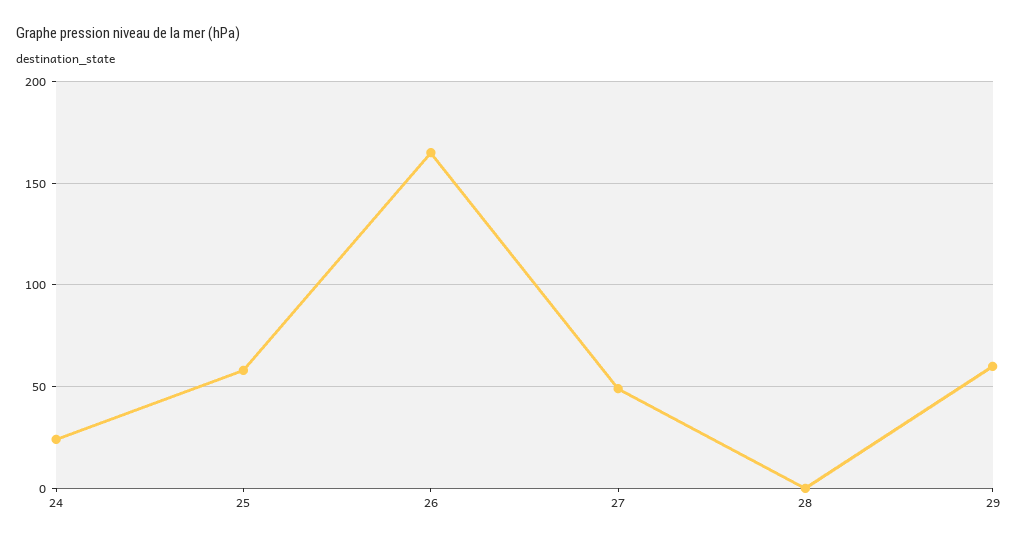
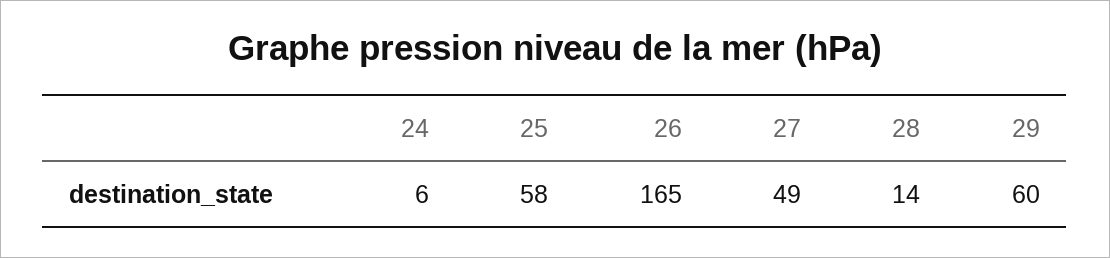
24: 25 -> 6
28: 0 -> 14

